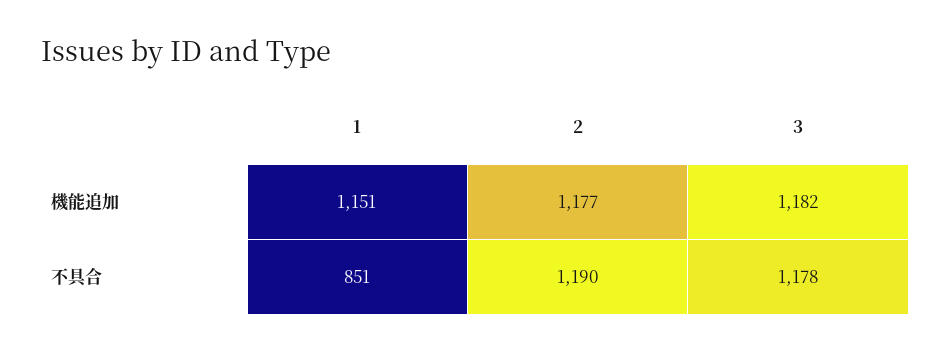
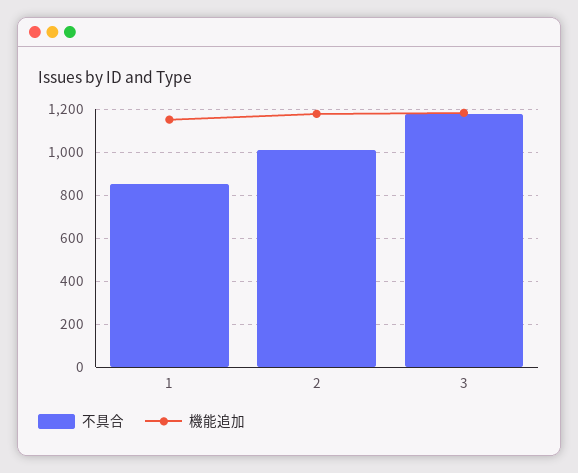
不具合, 2: 1190 -> 1000

